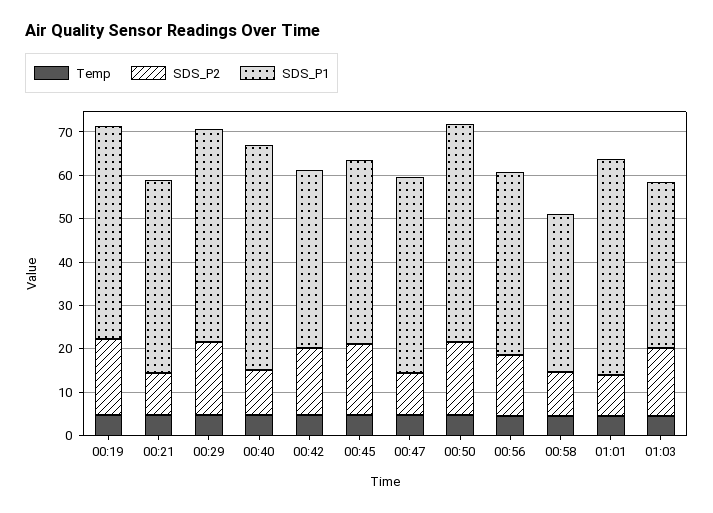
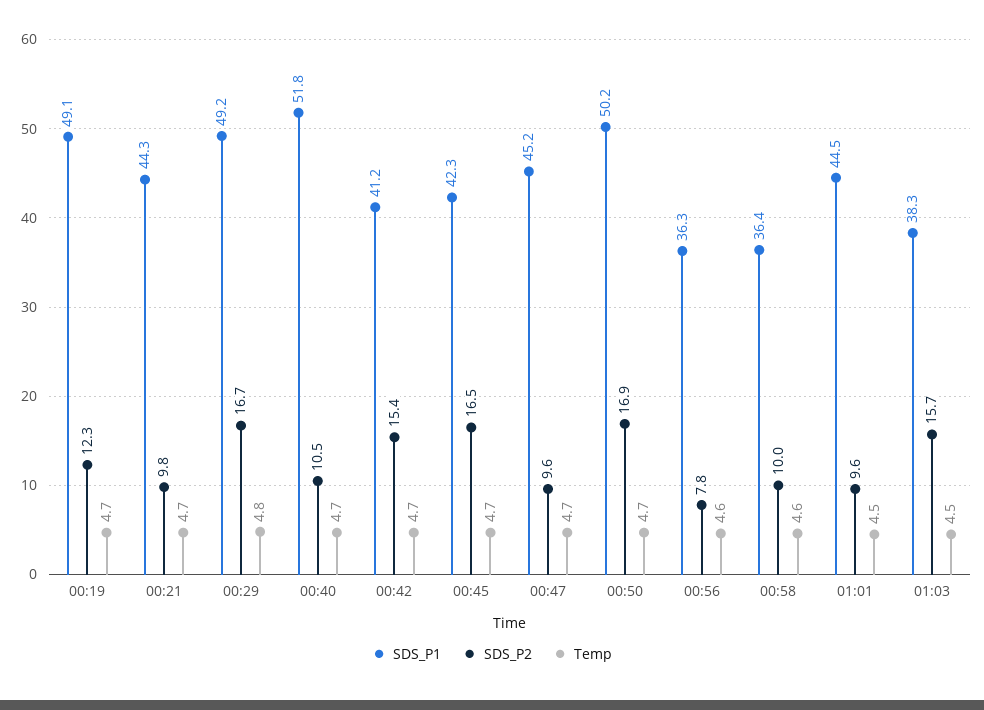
SDS_P2, 00:19: 18 -> 12.3
SDS_P2, 00:56: 14 -> 7.8
SDS_P1, 00:56: 42 -> 36.3
SDS_P1, 01:01: 50 -> 44.5

